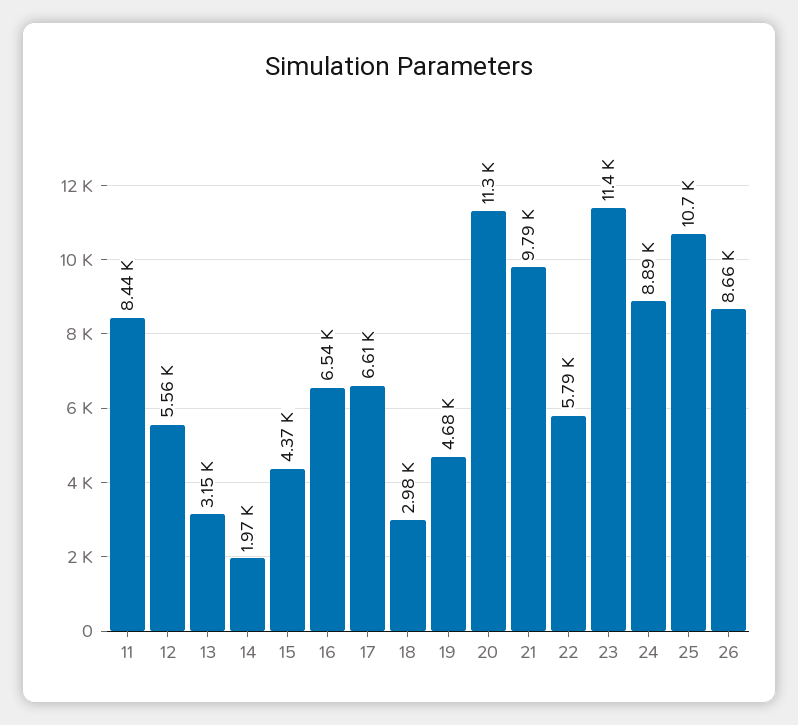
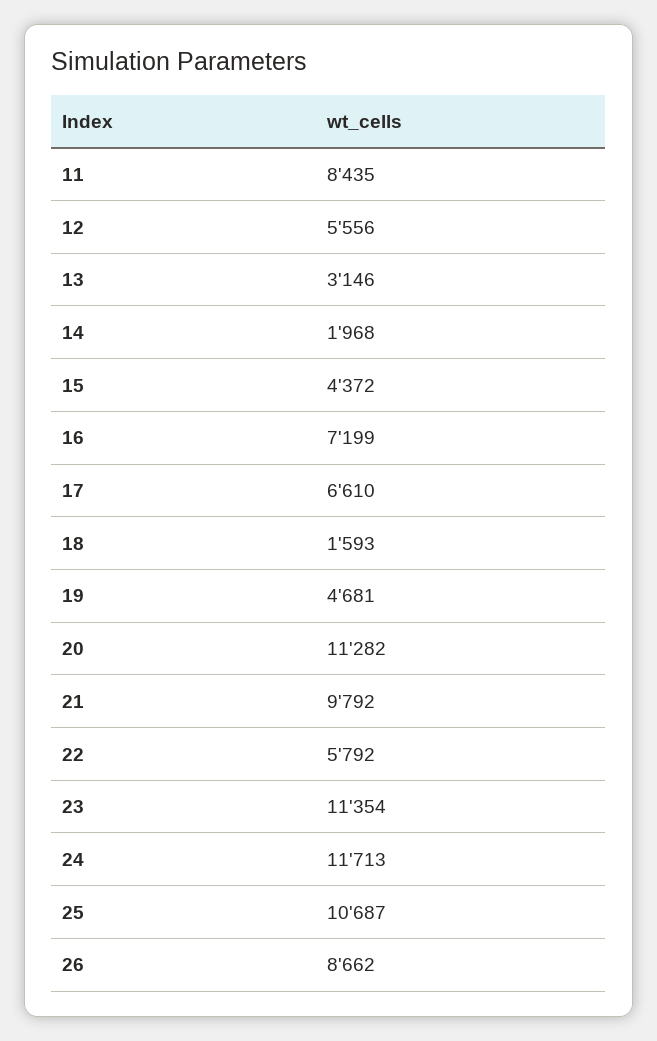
16: 6540 -> 7199
18: 2980 -> 1593
24: 8890 -> 11713

